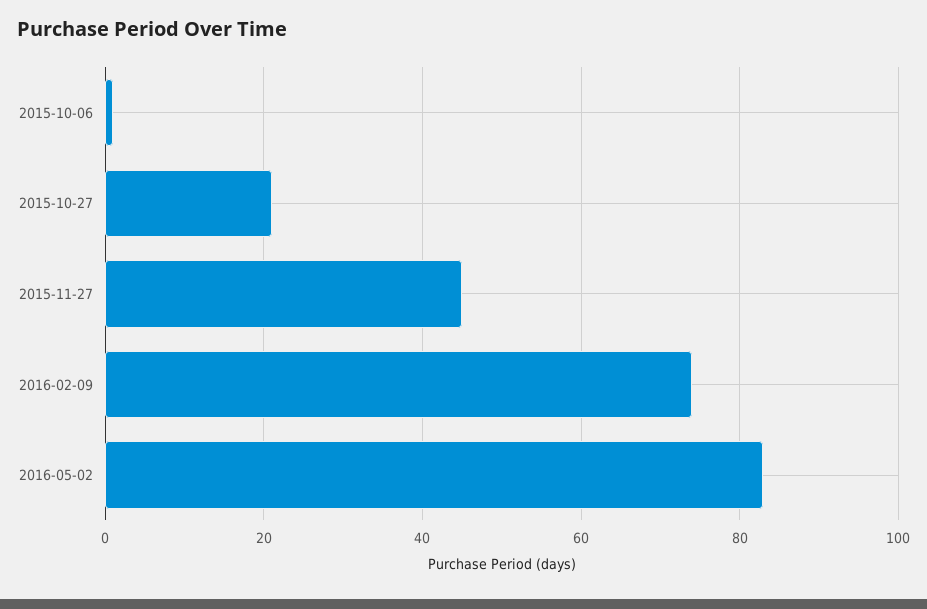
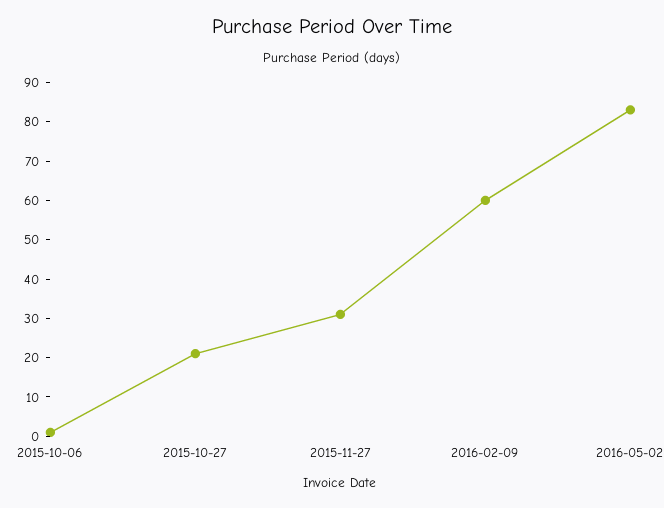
2015-11-27: 45 -> 30
2016-02-09: 75 -> 60

